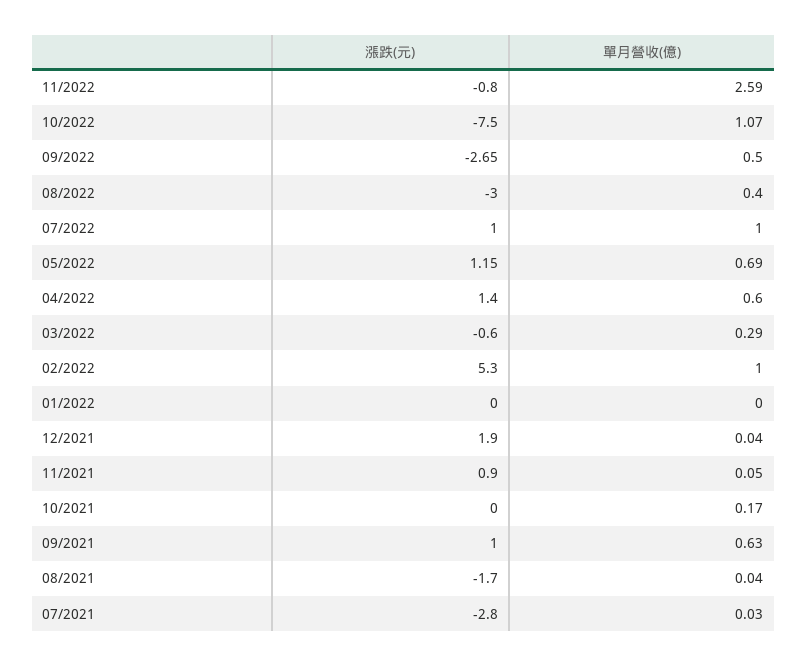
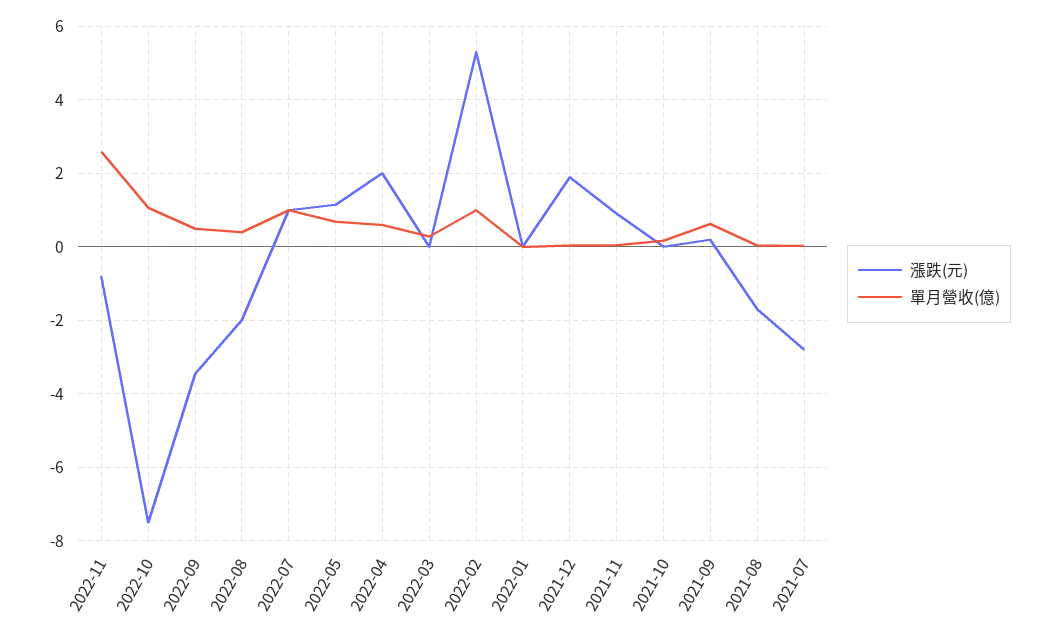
漲跌(元), 09/2022: -2.65 -> -3.4
漲跌(元), 08/2022: -3 -> -2
漲跌(元), 04/2022: 1.4 -> 2
漲跌(元), 03/2022: -0.6 -> 0
漲跌(元), 09/2021: 1 -> 0.2

